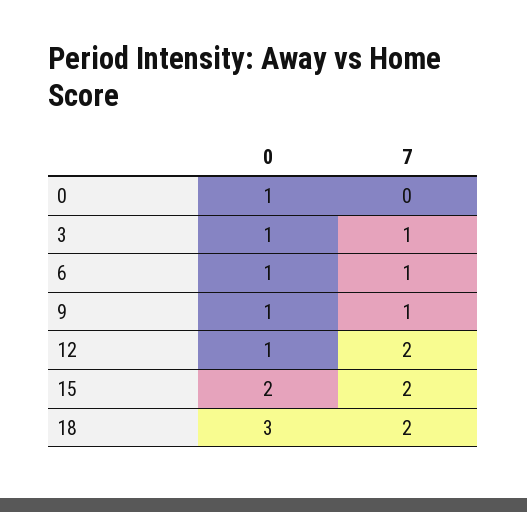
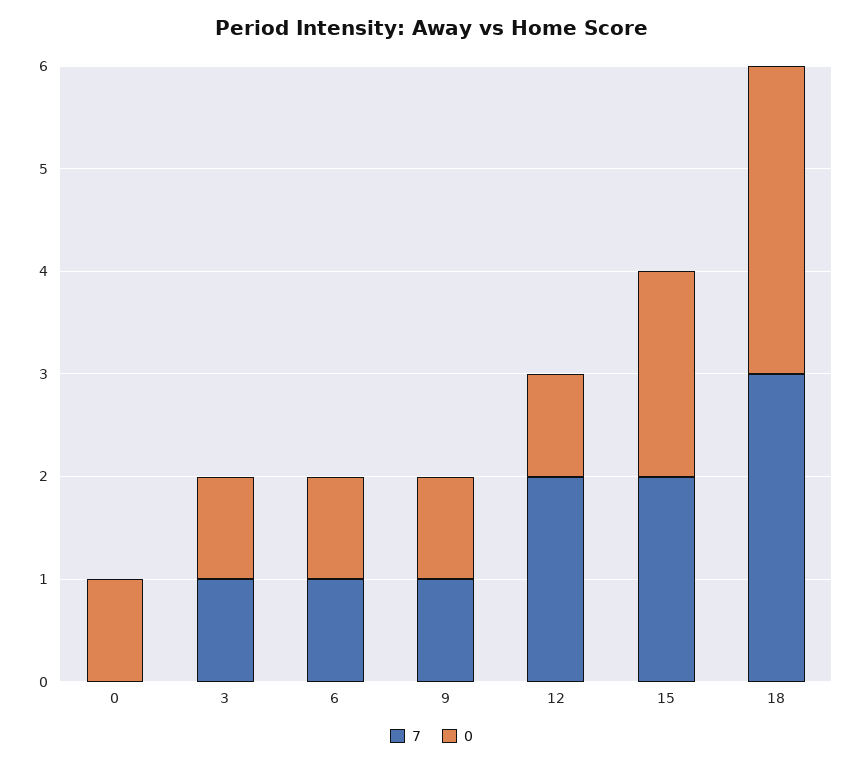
7, 18: 2 -> 3

